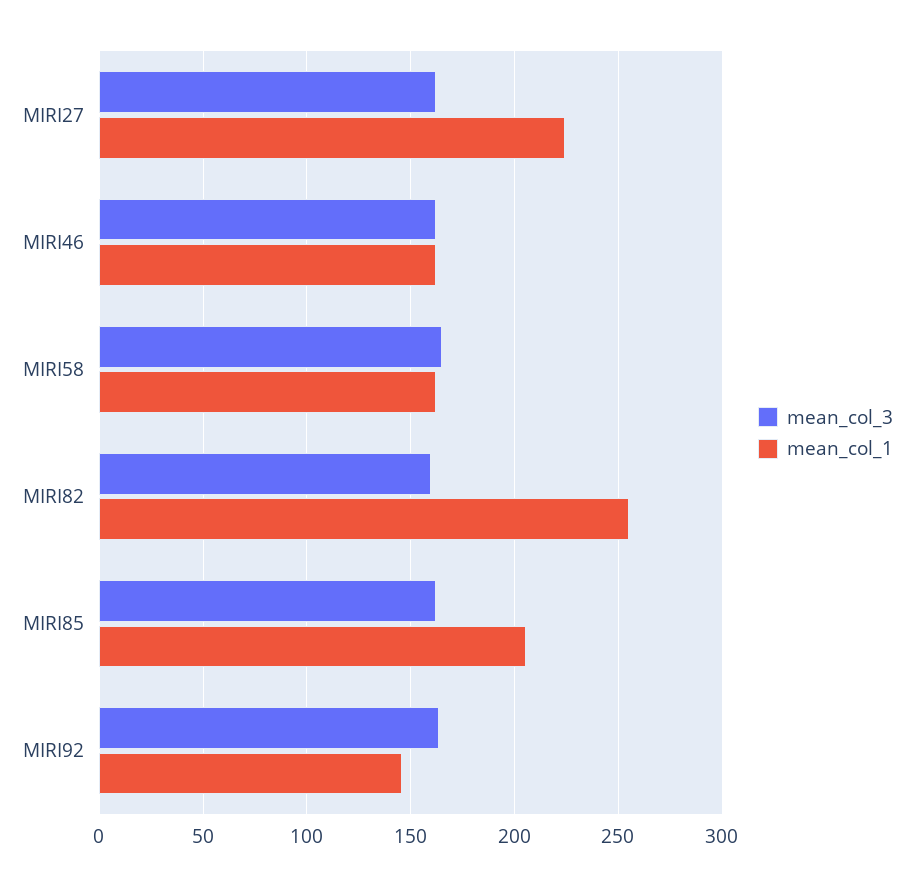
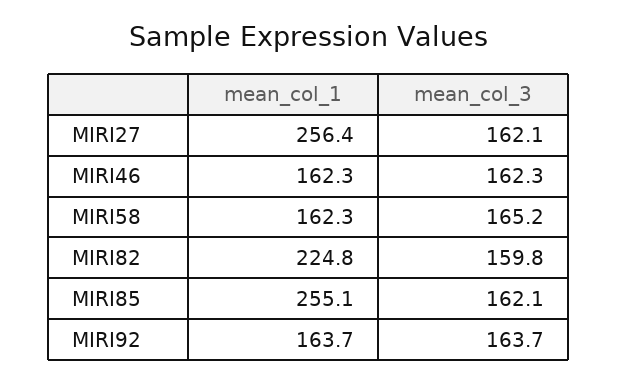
mean_col_1, MIRI27: 225 -> 256.4
mean_col_1, MIRI82: 255 -> 224.8
mean_col_1, MIRI85: 205 -> 255.1
mean_col_1, MIRI92: 145 -> 163.7

